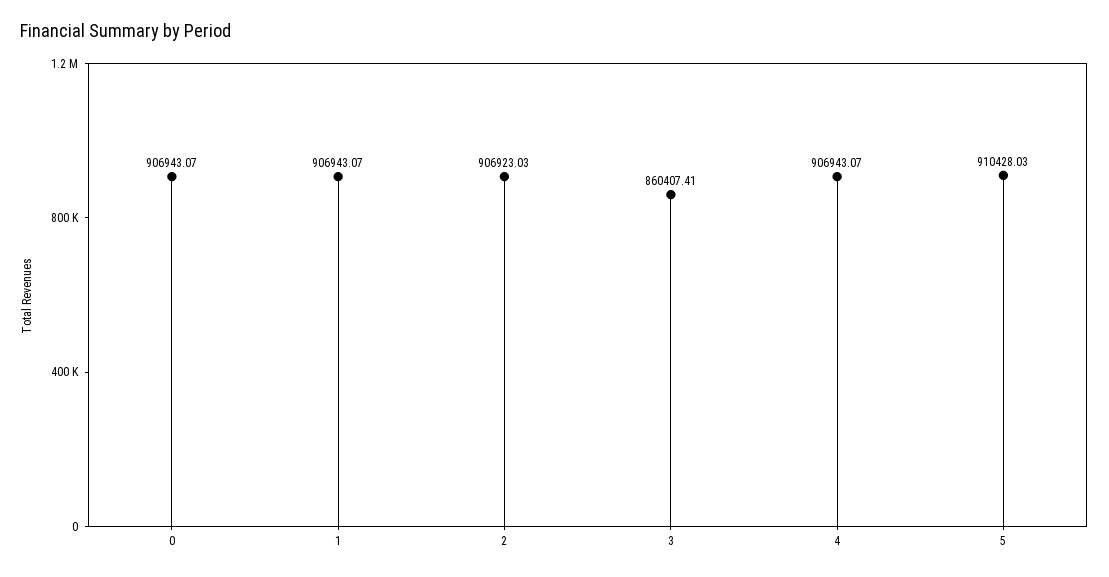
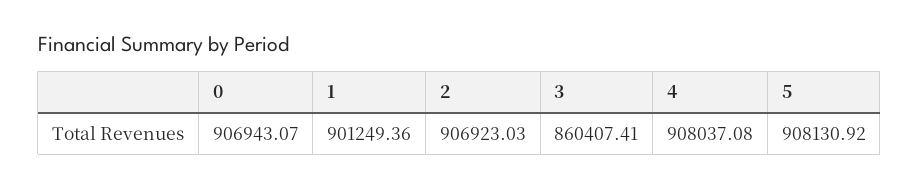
1: 906943.07 -> 901249.36
4: 906943.07 -> 908037.08
5: 910428.03 -> 908130.92

